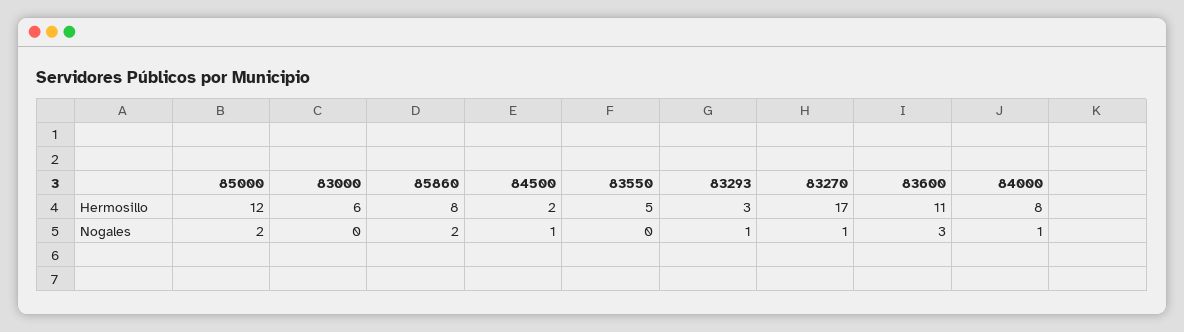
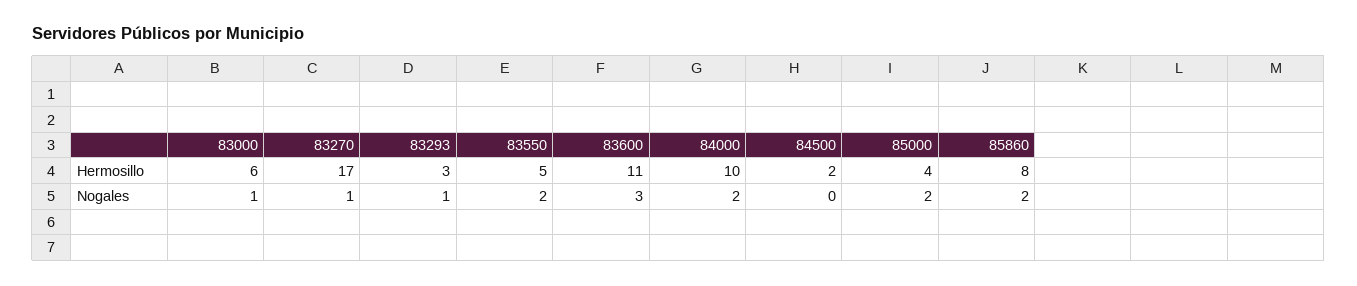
85000, Hermosillo: 12 -> 4
84000, Hermosillo: 8 -> 10
83000, Nogales: 0 -> 1
84500, Nogales: 1 -> 0
83550, Nogales: 0 -> 2
84000, Nogales: 1 -> 2

